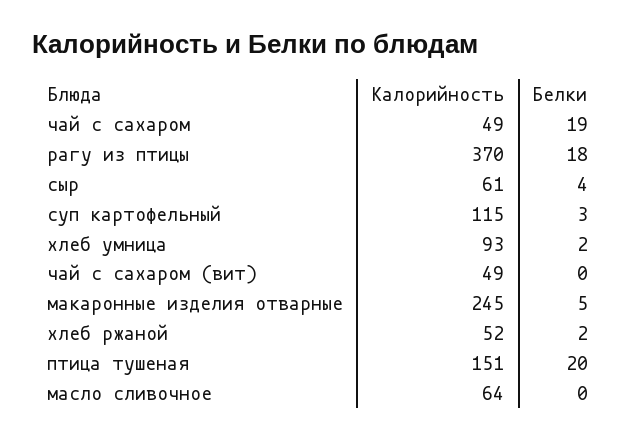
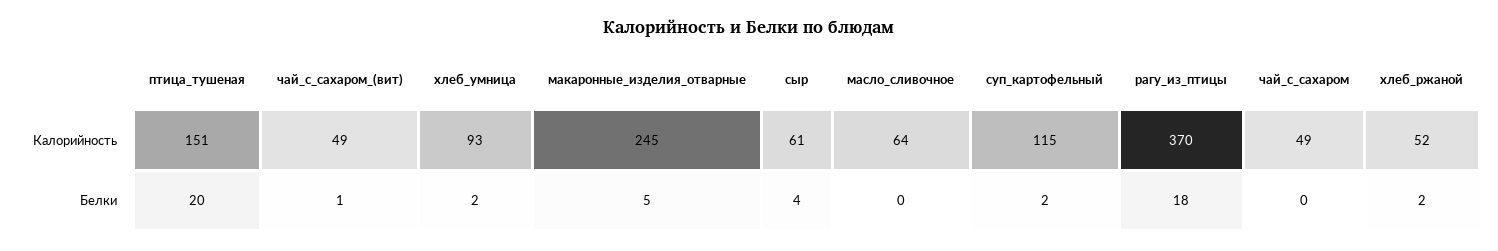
Белки, чай с сахаром: 19 -> 0
Белки, суп картофельный: 3 -> 2
Белки, чай с сахаром (вит): 0 -> 1

